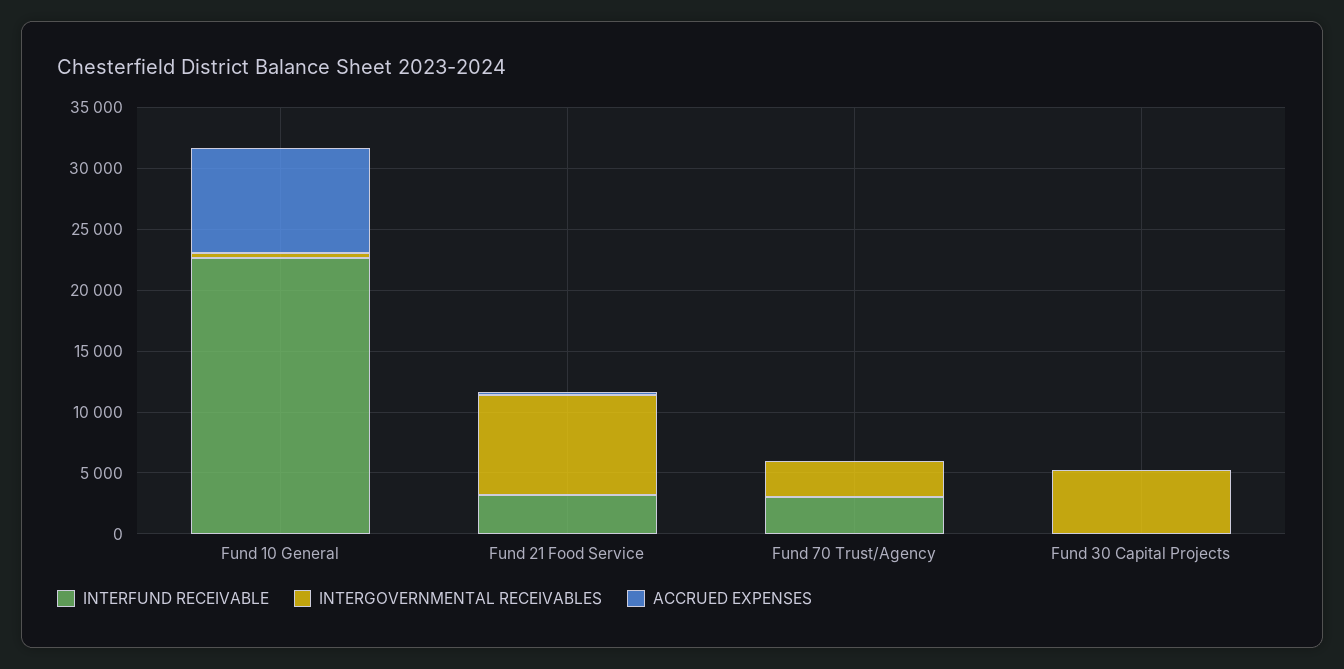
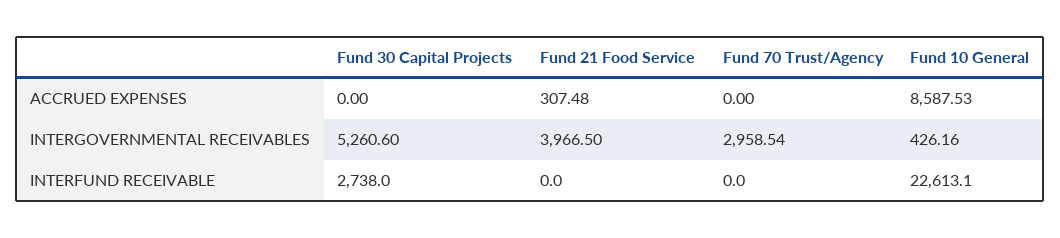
INTERFUND RECEIVABLE, Fund 21 Food Service: 3000 -> 0
INTERGOVERNMENTAL RECEIVABLES, Fund 21 Food Service: 8000 -> 3966.5
INTERFUND RECEIVABLE, Fund 70 Trust/Agency: 3000 -> 0
INTERFUND RECEIVABLE, Fund 30 Capital Projects: 0 -> 2738

